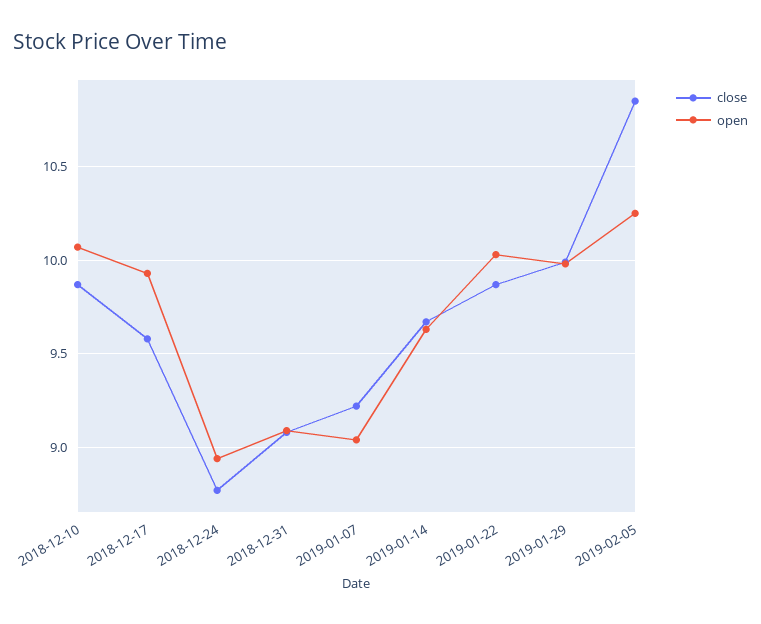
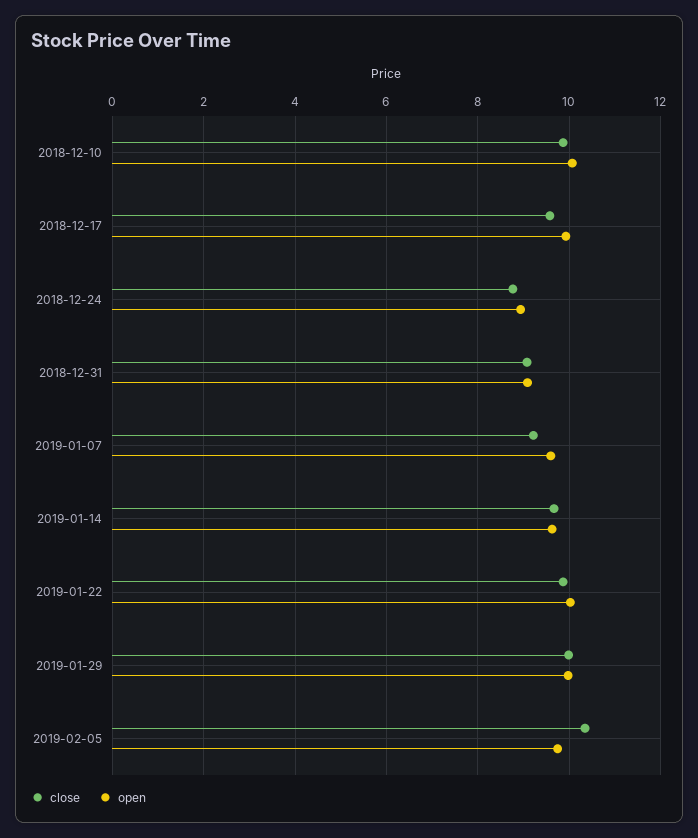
open, 2019-01-07: 9.05 -> 9.6
close, 2019-02-05: 10.85 -> 10.4
open, 2019-02-05: 10.25 -> 9.8

